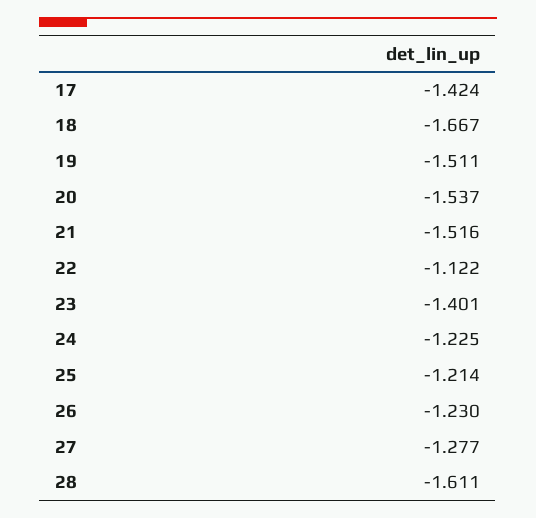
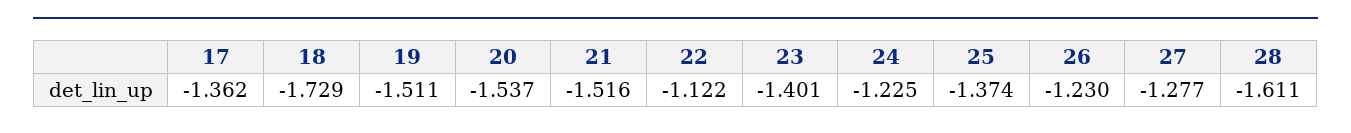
17: -1.424 -> -1.362
18: -1.667 -> -1.729
25: -1.214 -> -1.374

